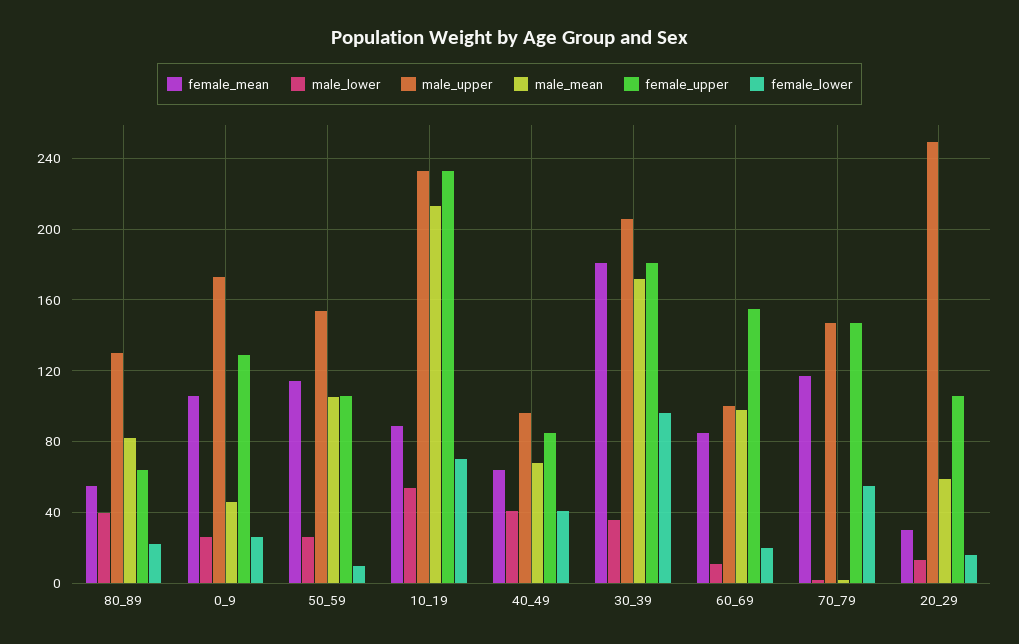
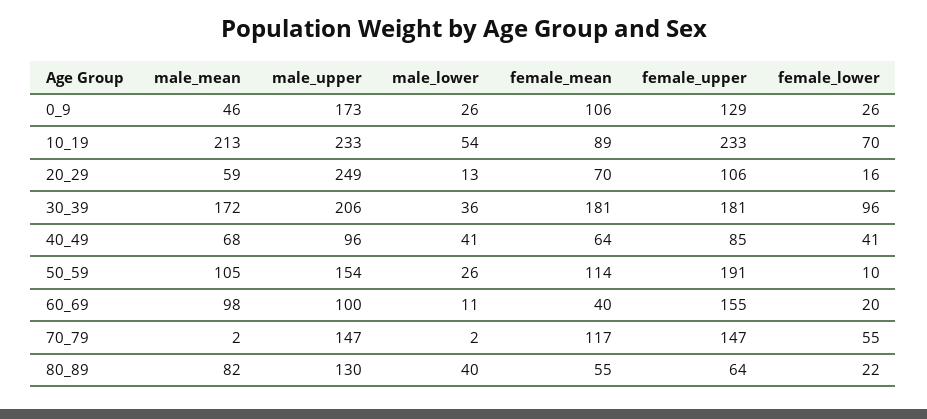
female_upper, 50_59: 105 -> 191
female_mean, 60_69: 85 -> 40
female_mean, 20_29: 30 -> 70

